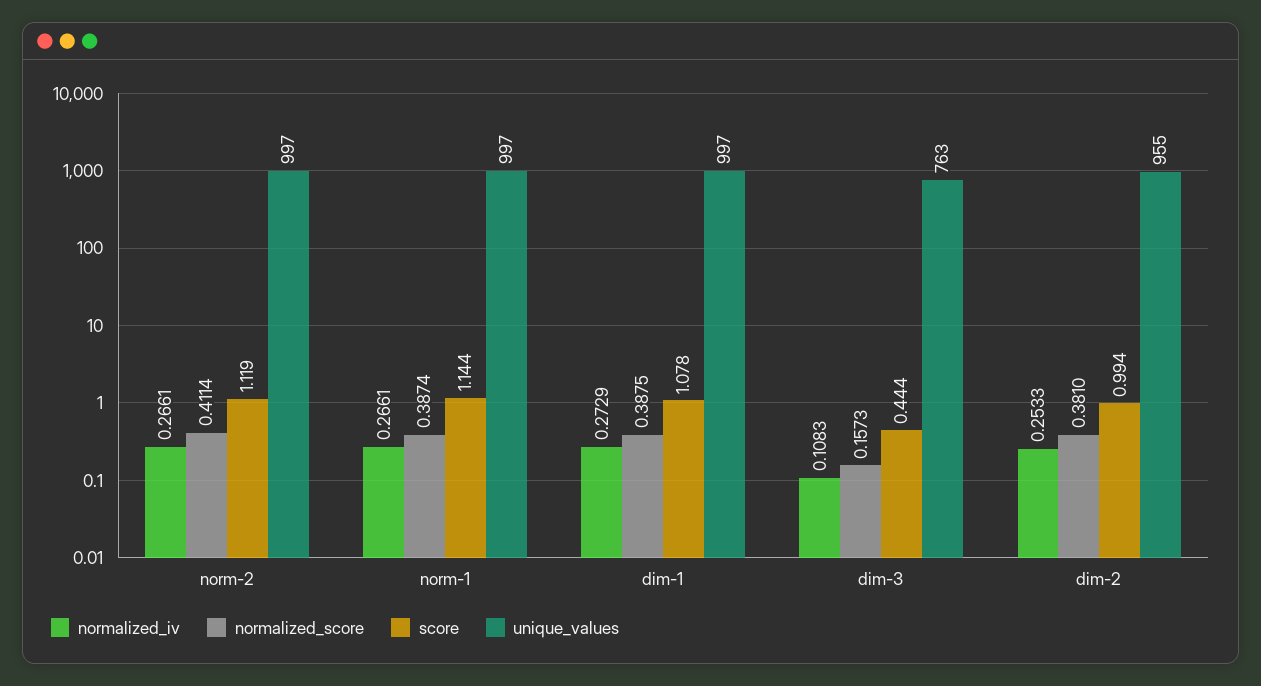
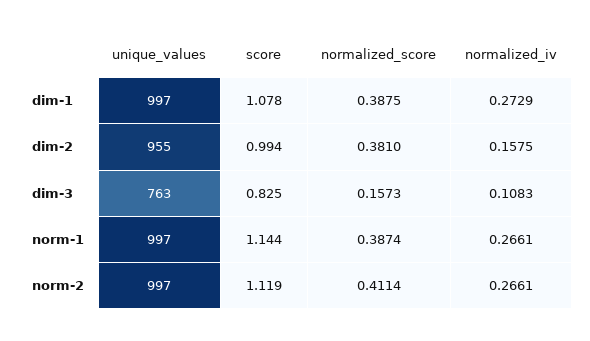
score, dim-3: 0.444 -> 0.825
normalized_iv, dim-2: 0.2533 -> 0.1575

